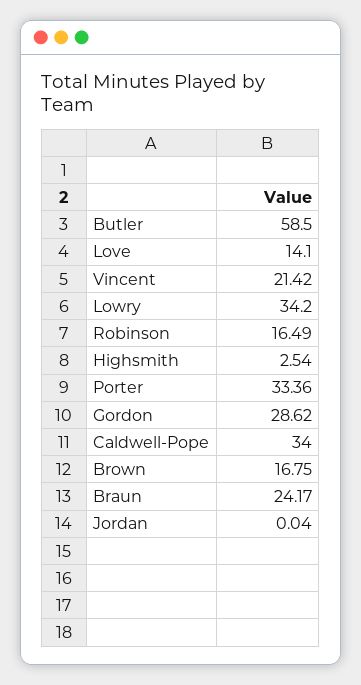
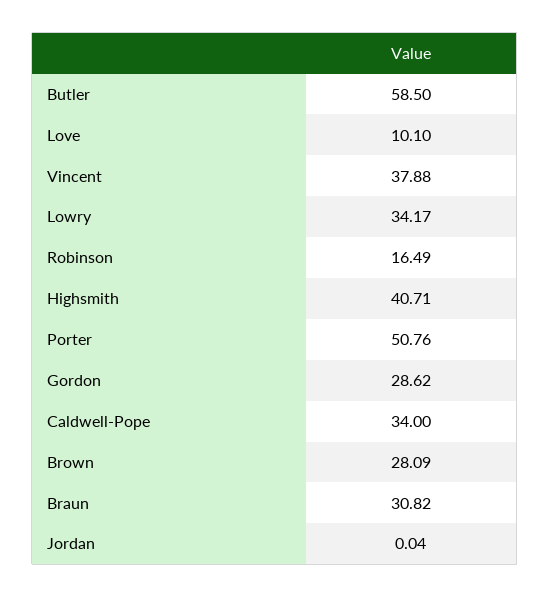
Love: 14.1 -> 10.1
Vincent: 21.42 -> 37.88
Lowry: 34.2 -> 34.17
Highsmith: 2.54 -> 40.71
Porter: 33.36 -> 50.76
Brown: 16.75 -> 28.09
Braun: 24.17 -> 30.82

